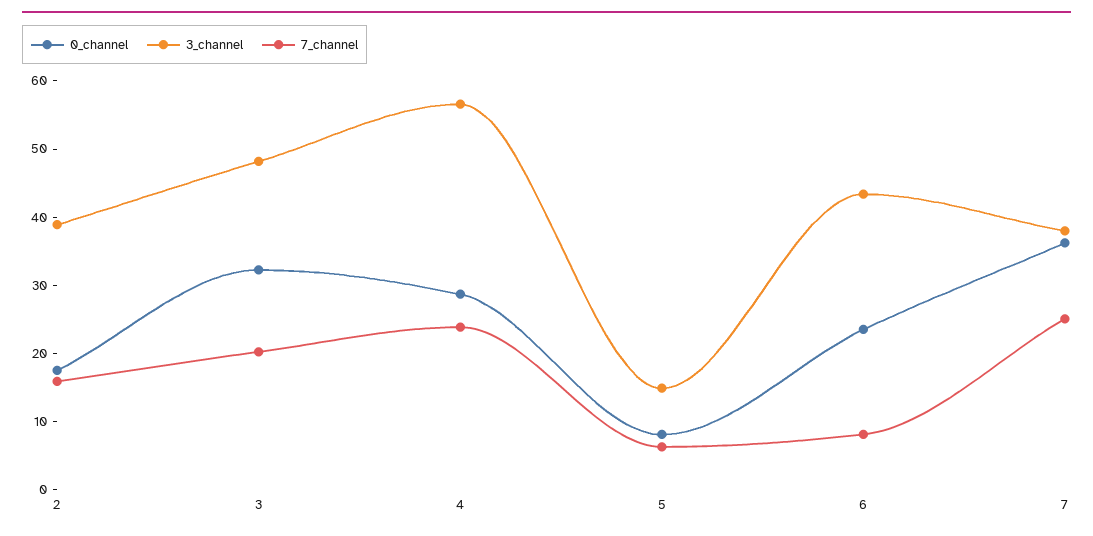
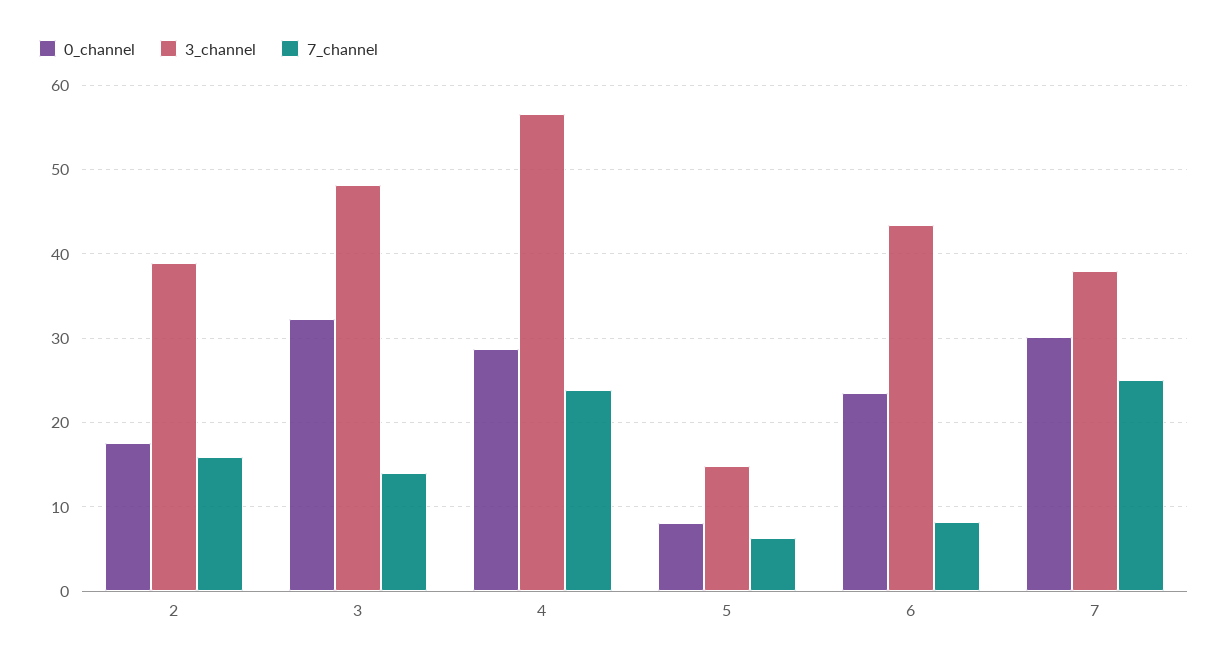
7_channel, 3: 20 -> 14
0_channel, 7: 36 -> 30

